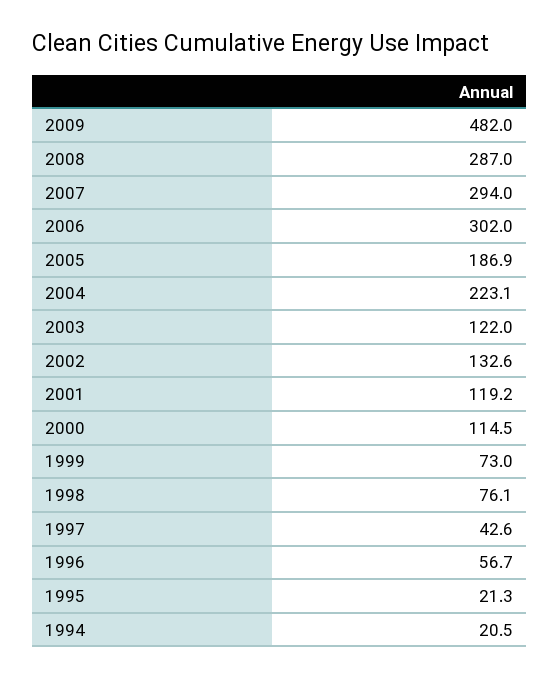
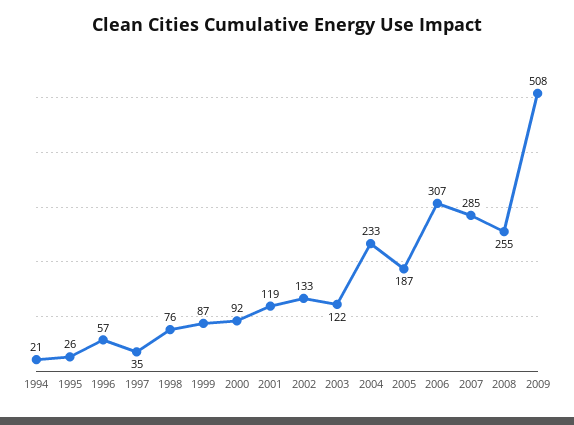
2009: 482 -> 508
2008: 287 -> 255
2007: 294 -> 285
2006: 302 -> 307
2004: 223.1 -> 233
2000: 114.5 -> 92
1999: 73 -> 87
1997: 42.6 -> 35
1995: 21.3 -> 26

